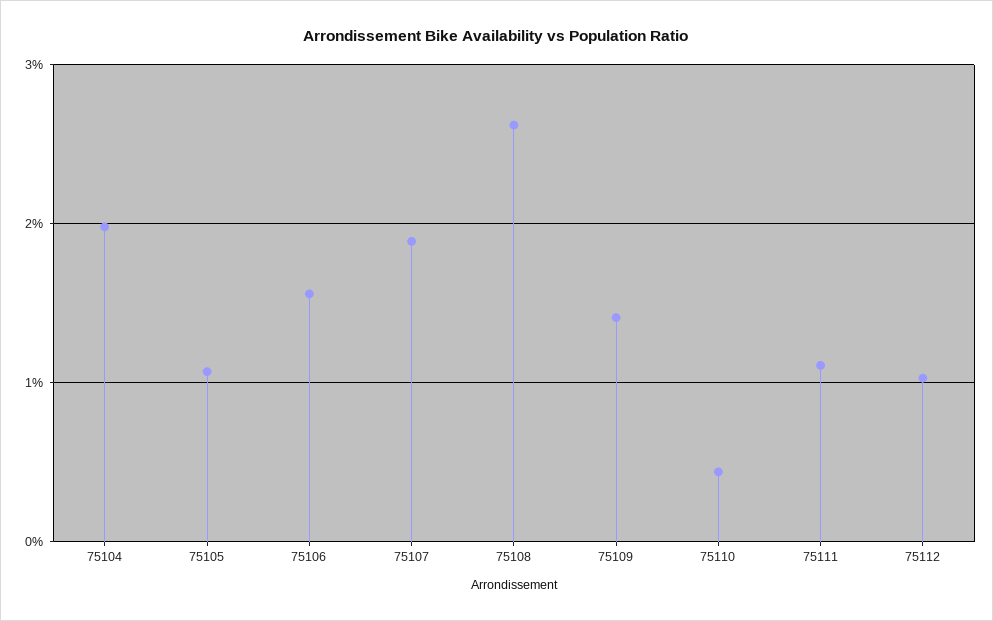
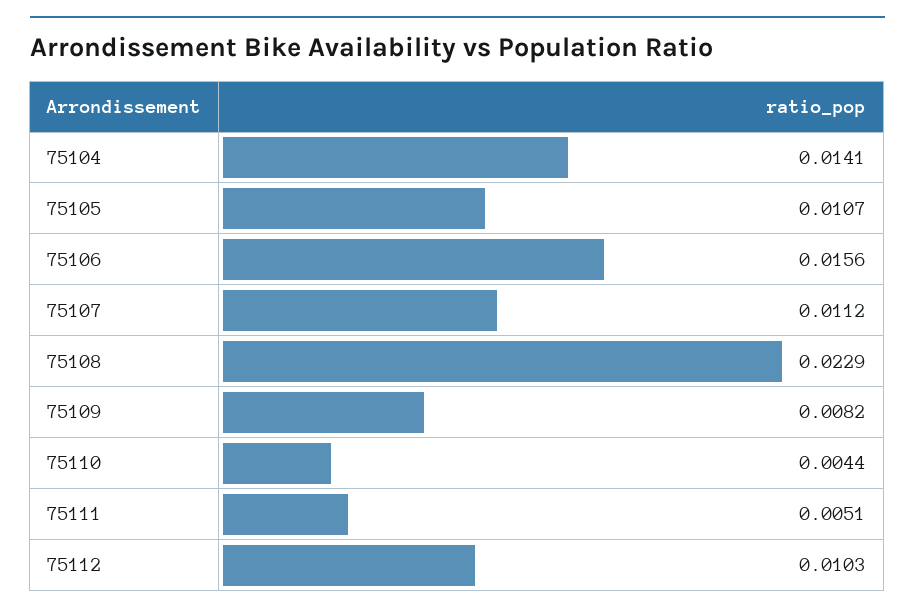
75104: 0.02 -> 0.0141
75107: 0.019 -> 0.0112
75108: 0.026 -> 0.0229
75109: 0.014 -> 0.0082
75111: 0.011 -> 0.0051

